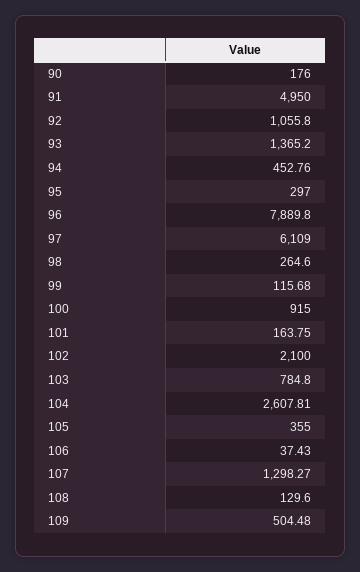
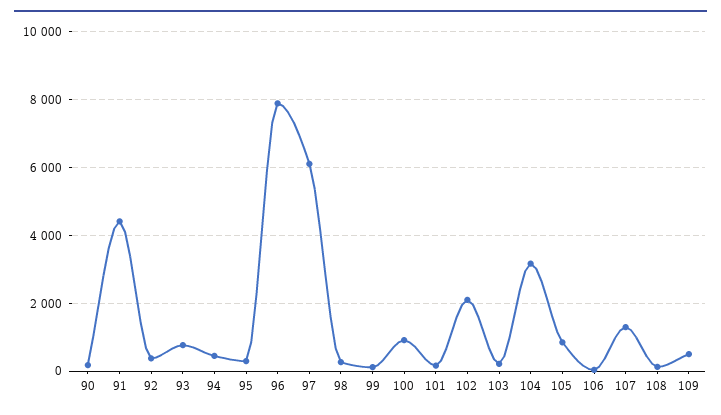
91: 4950 -> 4400
92: 1055.8 -> 400
93: 1365.2 -> 800
103: 784.8 -> 200
104: 2607.81 -> 3200
105: 355 -> 800

